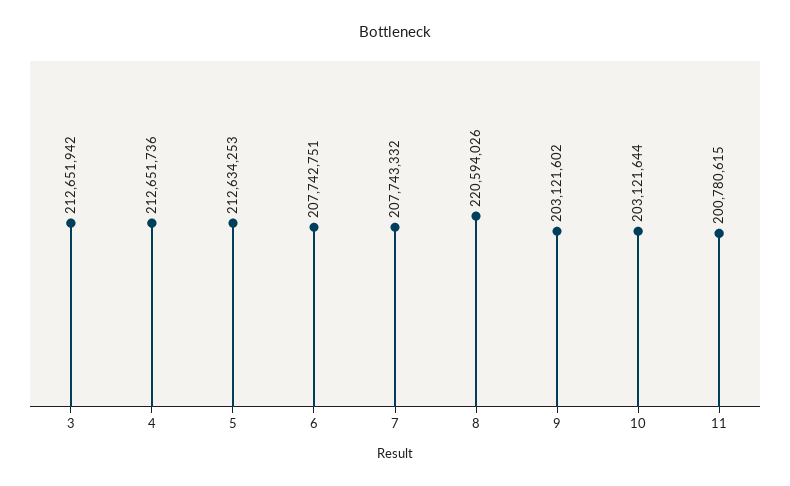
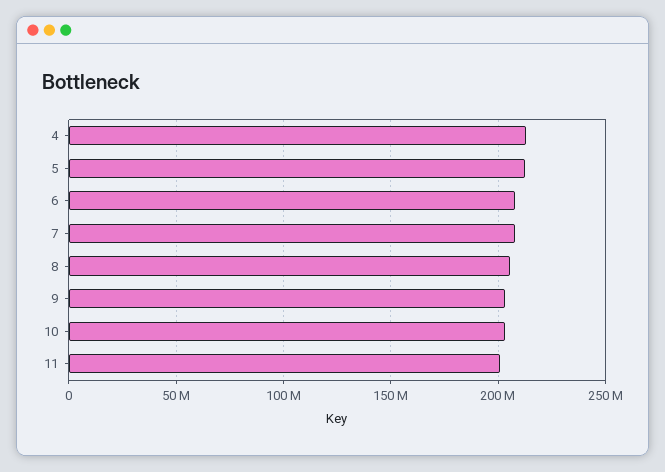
3: 212651942 -> none
8: 220594026 -> 205000000

